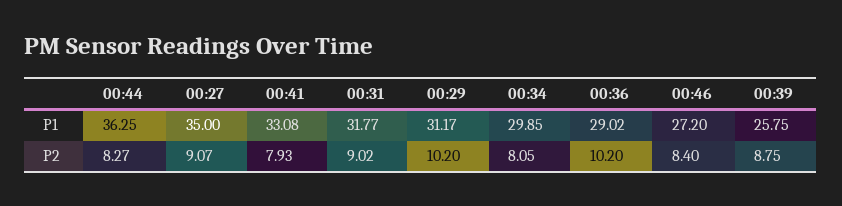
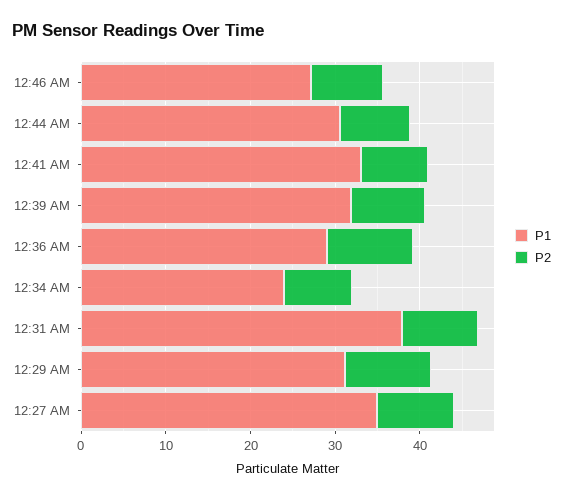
P1, 00:44: 36.25 -> 30
P1, 00:31: 31.77 -> 38
P1, 00:34: 29.85 -> 24
P1, 00:39: 25.75 -> 32

